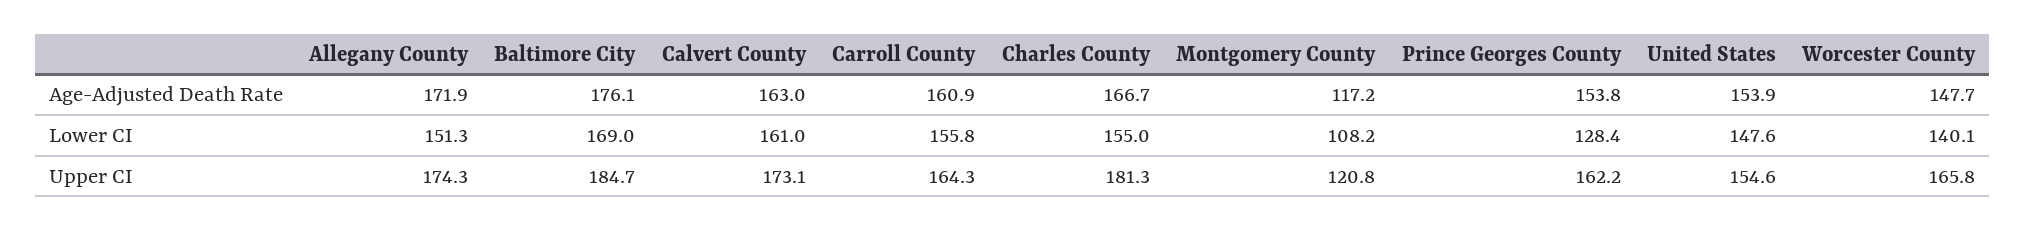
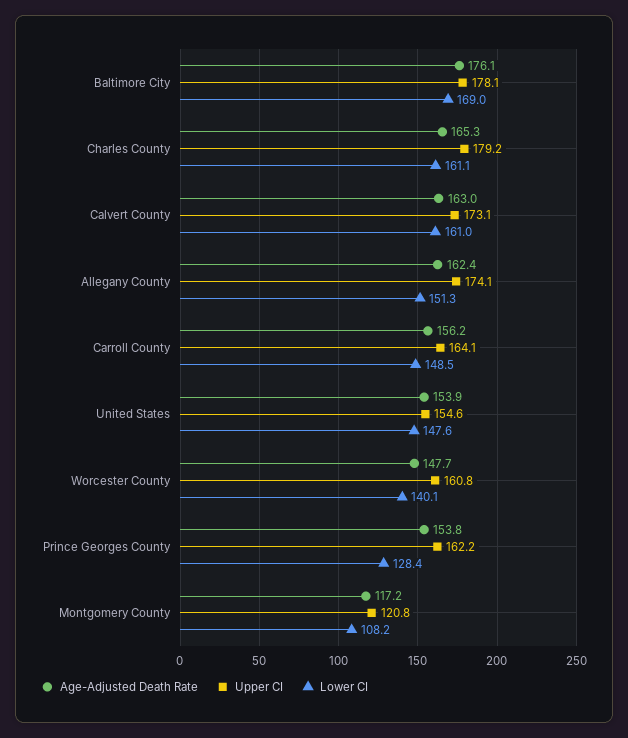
Age-Adjusted Death Rate, Allegany County: 171.9 -> 162.4
Age-Adjusted Death Rate, Carroll County: 160.9 -> 156.2
Age-Adjusted Death Rate, Charles County: 166.7 -> 165.3
Lower CI, Carroll County: 155.8 -> 148.5
Lower CI, Charles County: 155 -> 161.1
Upper CI, Allegany County: 174.3 -> 174.1
Upper CI, Baltimore City: 184.7 -> 178.1
Upper CI, Carroll County: 164.3 -> 164.1
Upper CI, Charles County: 181.3 -> 179.2
Upper CI, Worcester County: 165.8 -> 160.8

